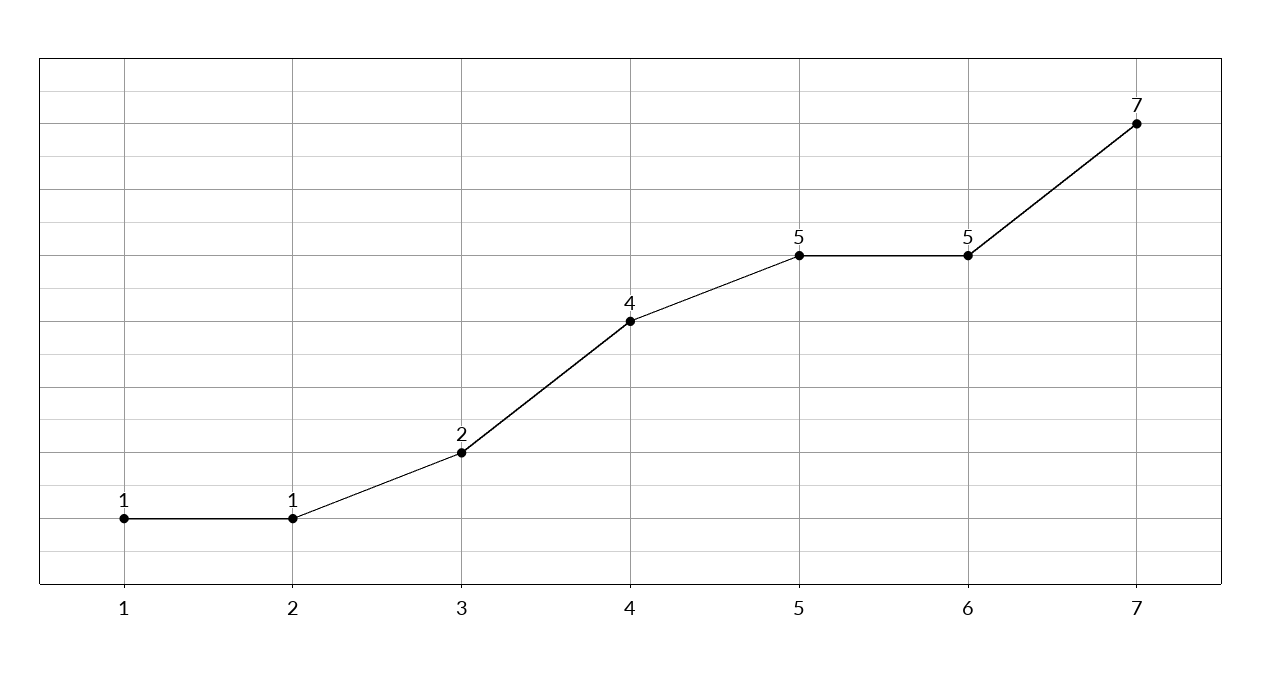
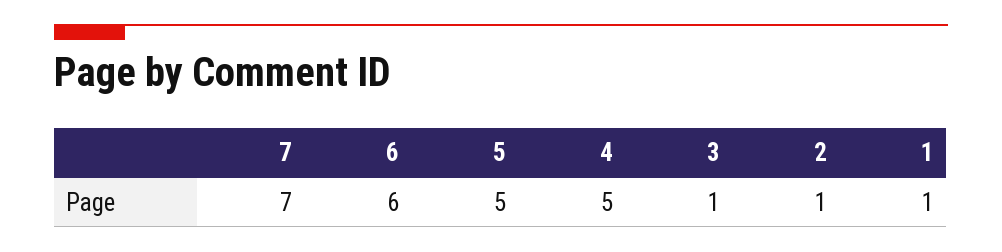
3: 2 -> 1
4: 4 -> 5
6: 5 -> 6

